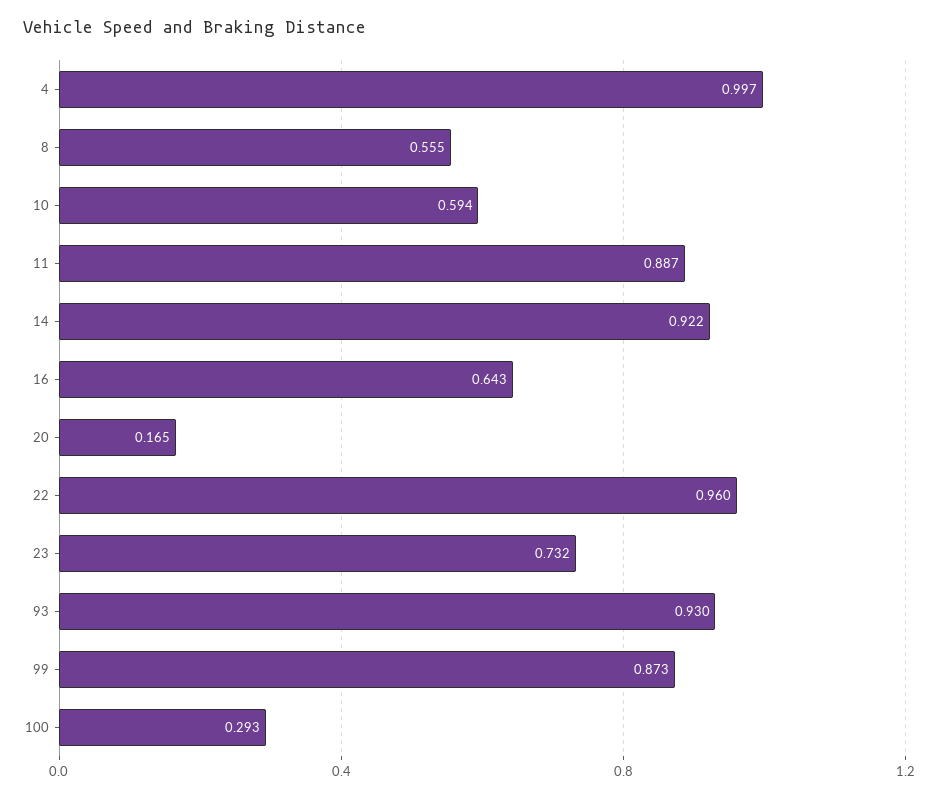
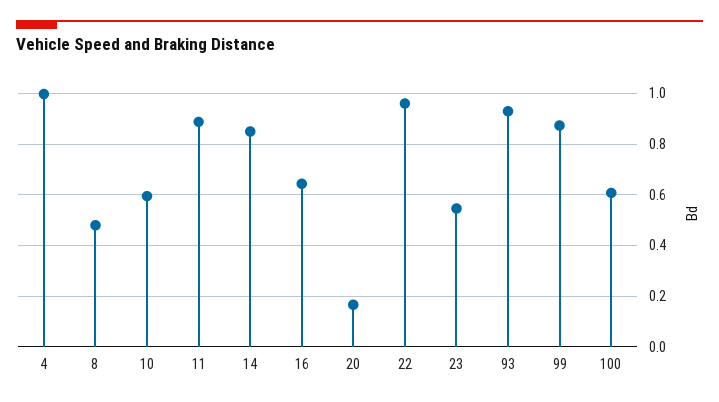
8: 0.555 -> 0.475
14: 0.922 -> 0.85
23: 0.732 -> 0.55
100: 0.293 -> 0.6

